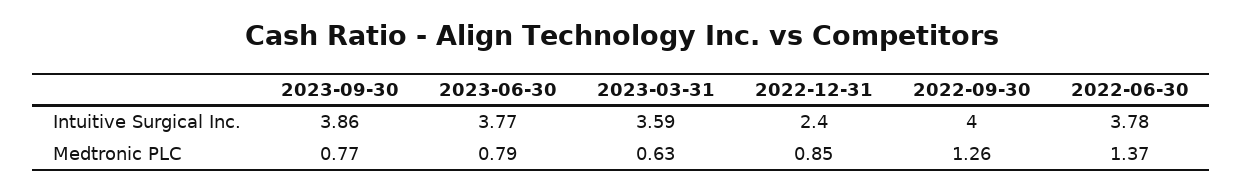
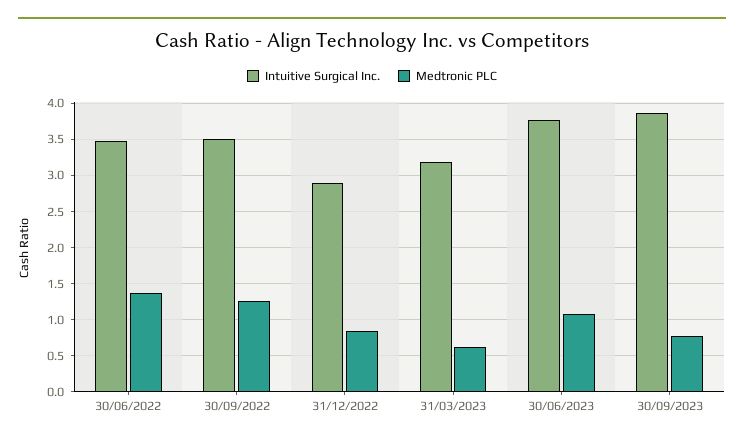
Intuitive Surgical Inc., 2023-03-31: 3.59 -> 3.2
Intuitive Surgical Inc., 2022-12-31: 2.4 -> 2.9
Intuitive Surgical Inc., 2022-09-30: 4 -> 3.5
Intuitive Surgical Inc., 2022-06-30: 3.78 -> 3.5
Medtronic PLC, 2023-06-30: 0.79 -> 1.1

